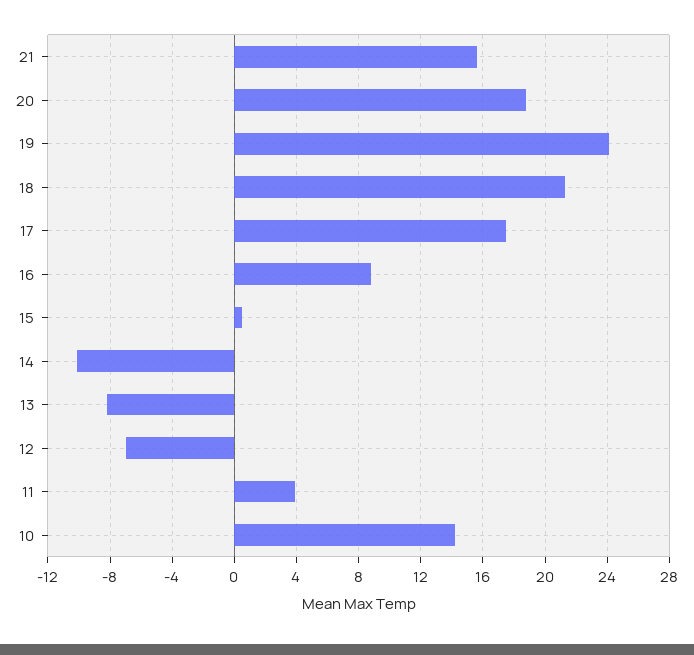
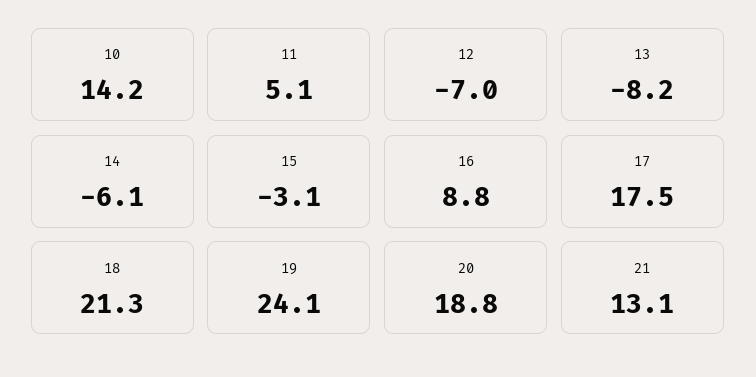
21: 15.5 -> 13.1
15: 0.5 -> -3.1
14: -10 -> -6.1
11: 4 -> 5.1

